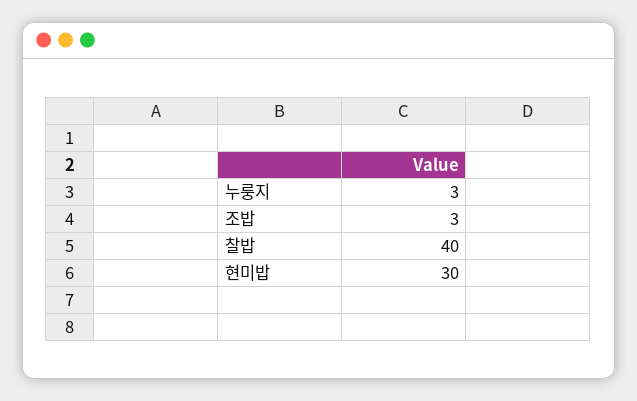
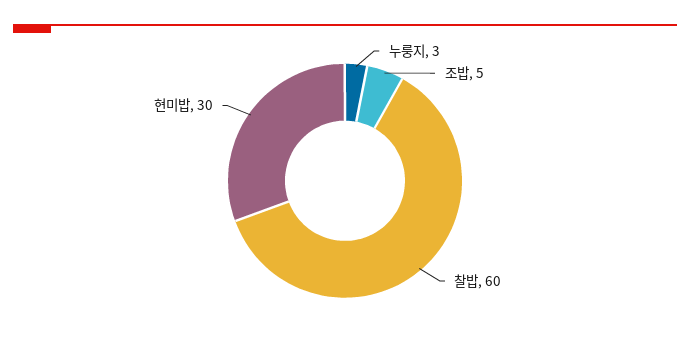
조밥: 3 -> 5
찰밥: 40 -> 60

